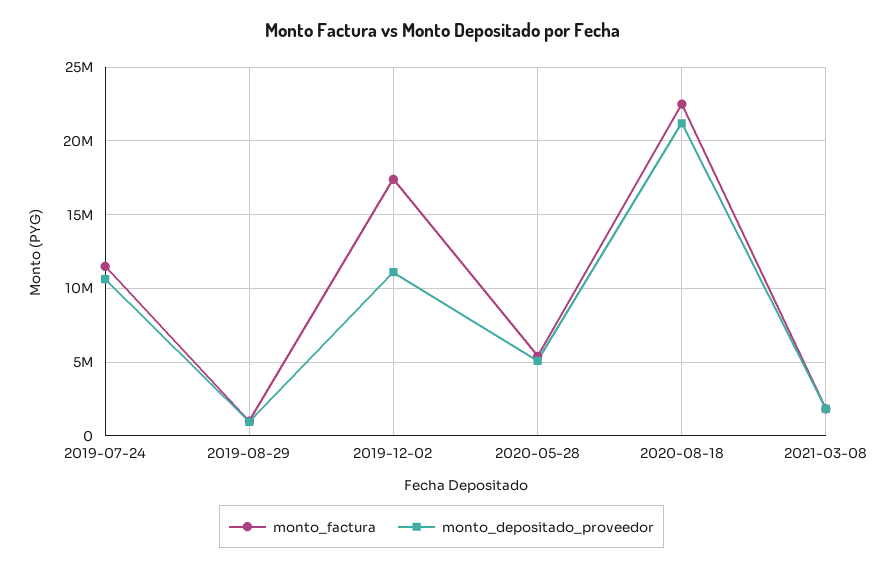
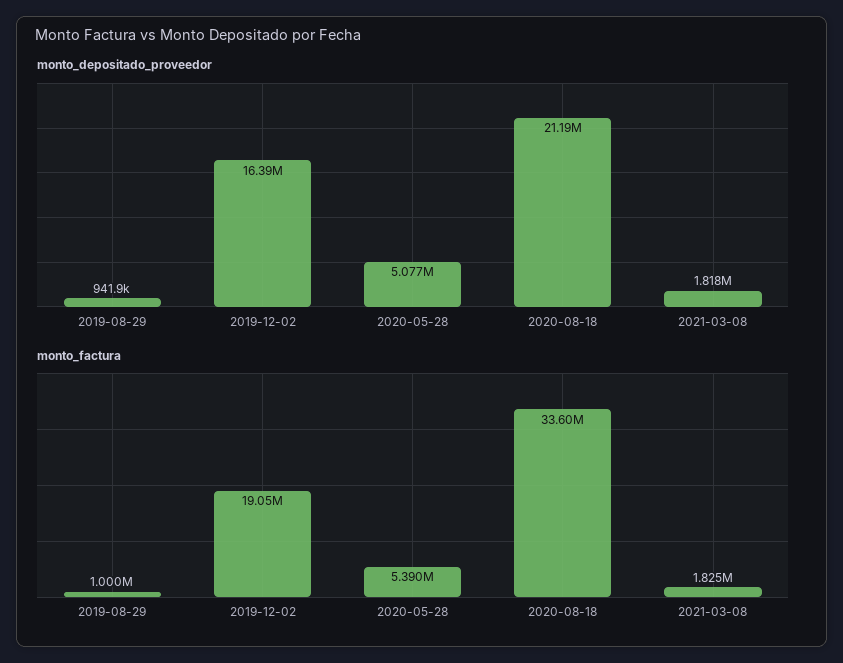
monto_factura, 2019-07-24: 11500000 -> none
monto_depositado_proveedor, 2019-07-24: 10500000 -> none
monto_factura, 2019-12-02: 17500000 -> 19050000
monto_depositado_proveedor, 2019-12-02: 11000000 -> 16390000
monto_factura, 2020-08-18: 22500000 -> 33600000

